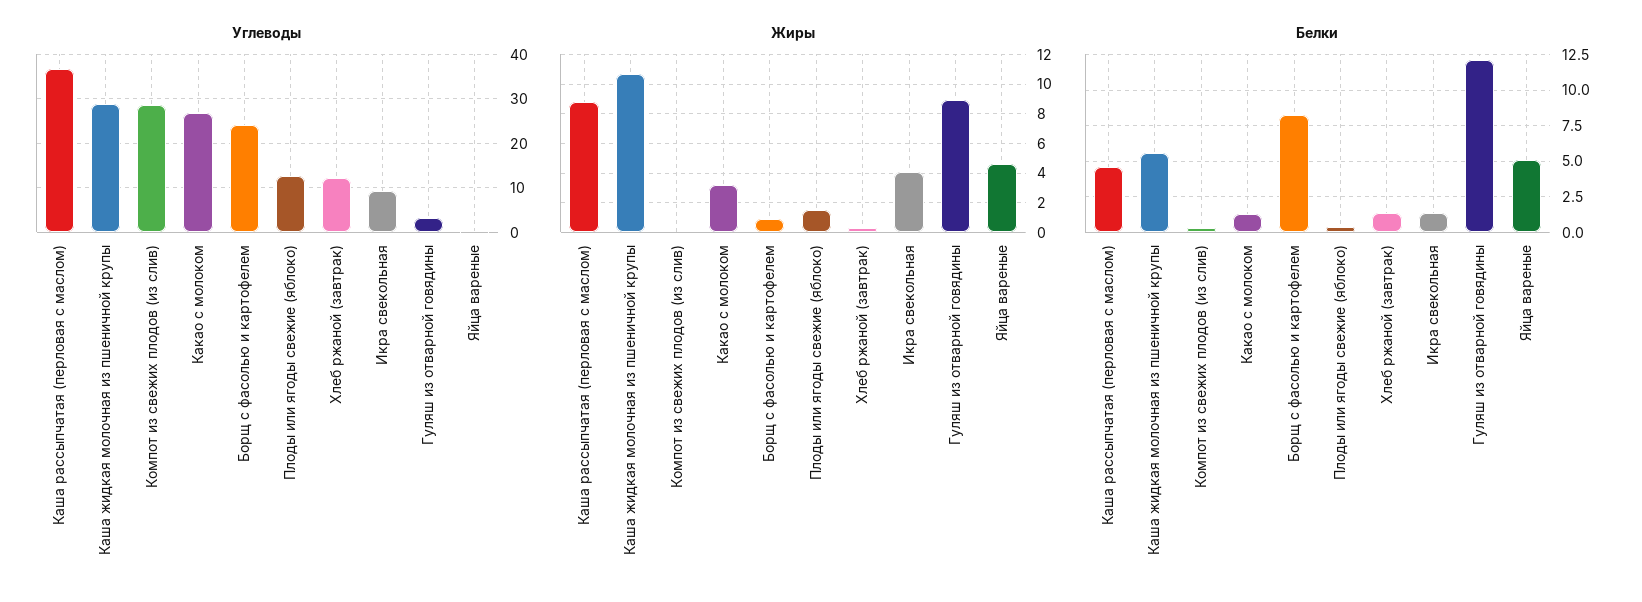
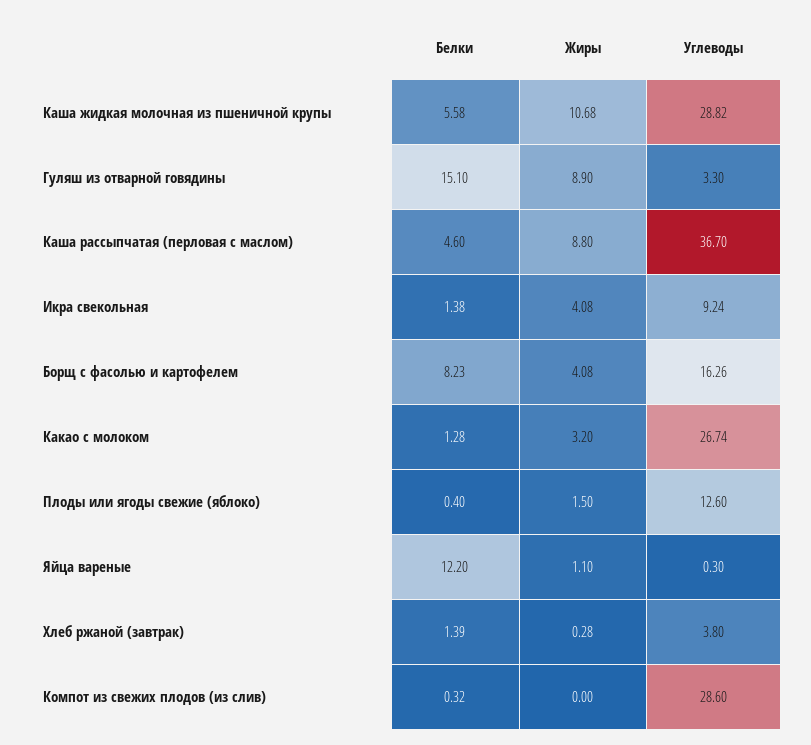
Углеводы, Борщ с фасолью и картофелем: 24 -> 16.26
Углеводы, Хлеб ржаной (завтрак): 12 -> 3.8
Жиры, Борщ с фасолью и картофелем: 1 -> 4.08
Жиры, Яйца вареные: 4.5 -> 1.1
Белки, Гуляш из отварной говядины: 12 -> 15.1
Белки, Яйца вареные: 5 -> 12.2

